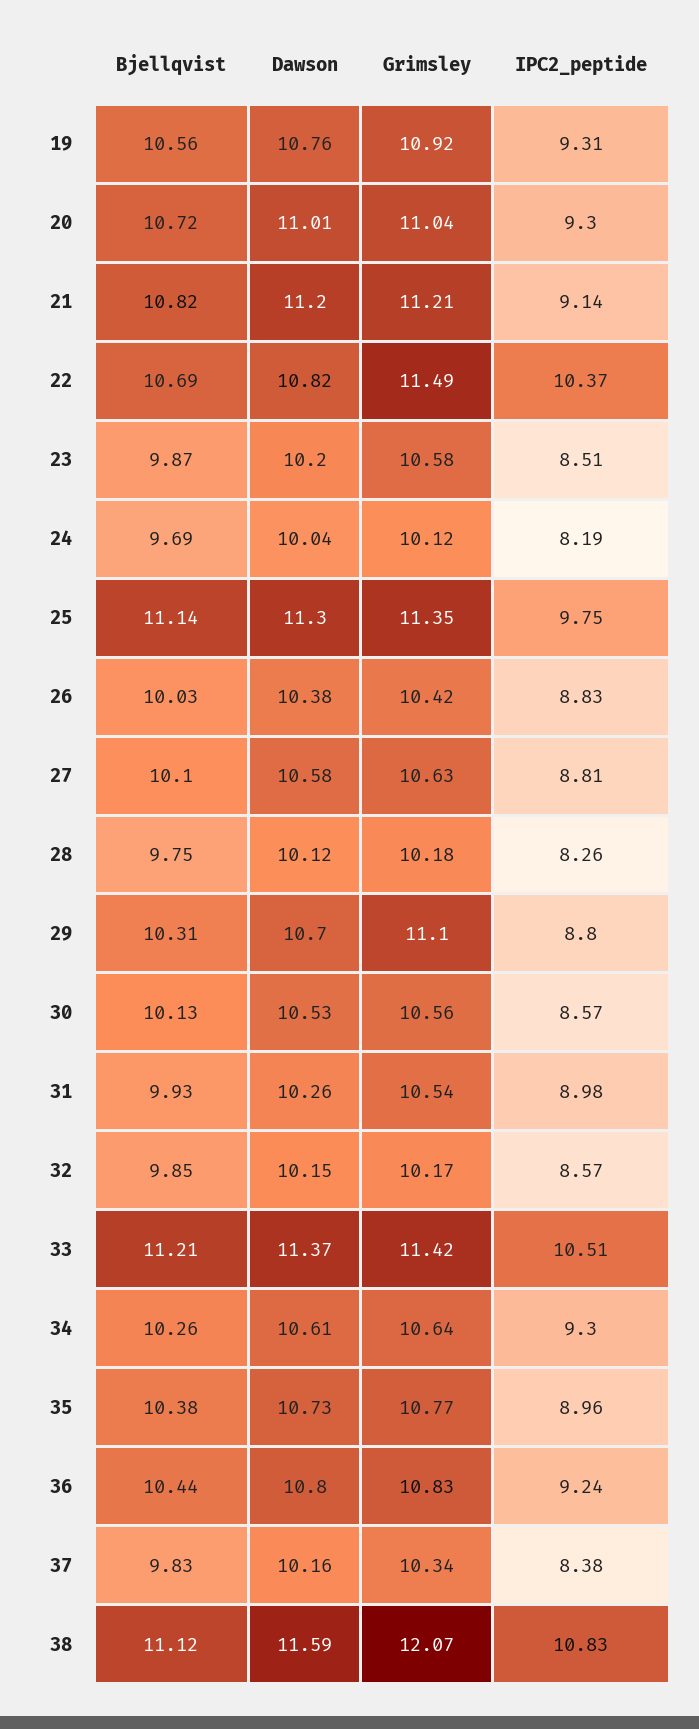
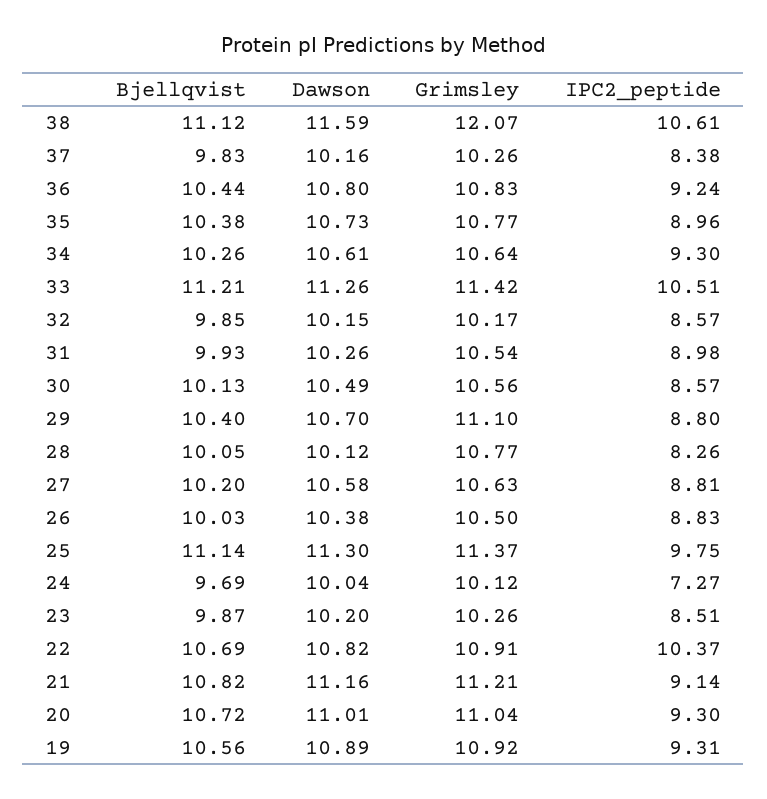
Dawson, 19: 10.76 -> 10.89
Dawson, 21: 11.2 -> 11.16
Grimsley, 22: 11.49 -> 10.91
Grimsley, 23: 10.58 -> 10.26
IPC2_peptide, 24: 8.19 -> 7.27
Grimsley, 25: 11.35 -> 11.37
Grimsley, 26: 10.42 -> 10.5
Bjellqvist, 27: 10.1 -> 10.2
Bjellqvist, 28: 9.75 -> 10.05
Grimsley, 28: 10.18 -> 10.77
Bjellqvist, 29: 10.31 -> 10.4
Dawson, 30: 10.53 -> 10.49
Dawson, 33: 11.37 -> 11.26
Grimsley, 37: 10.34 -> 10.26
IPC2_peptide, 38: 10.83 -> 10.61

